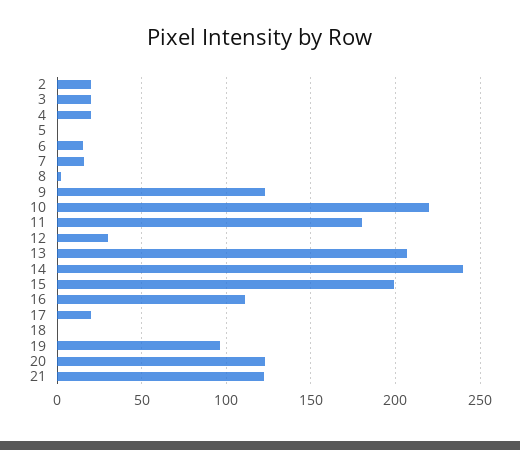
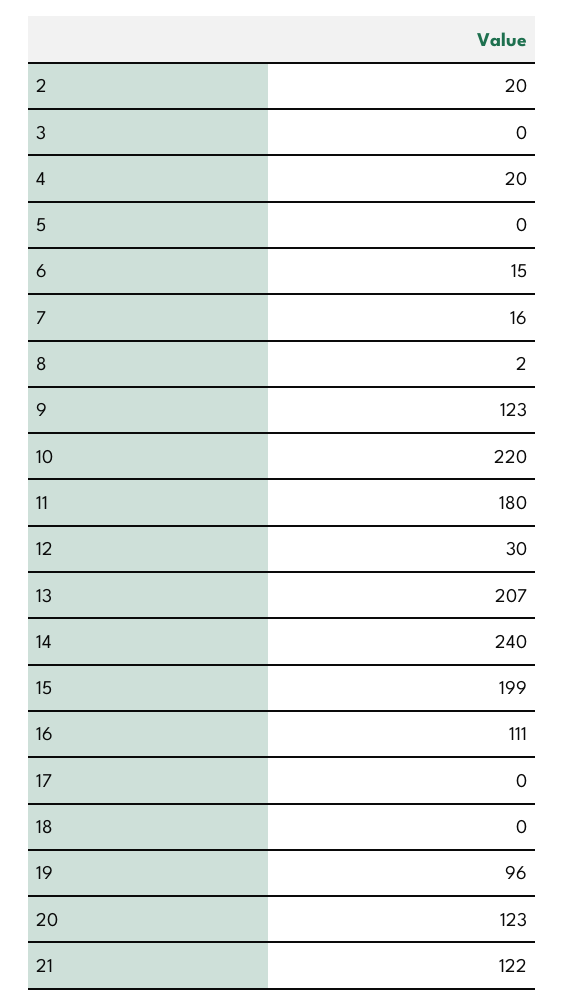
3: 20 -> 0
17: 20 -> 0

